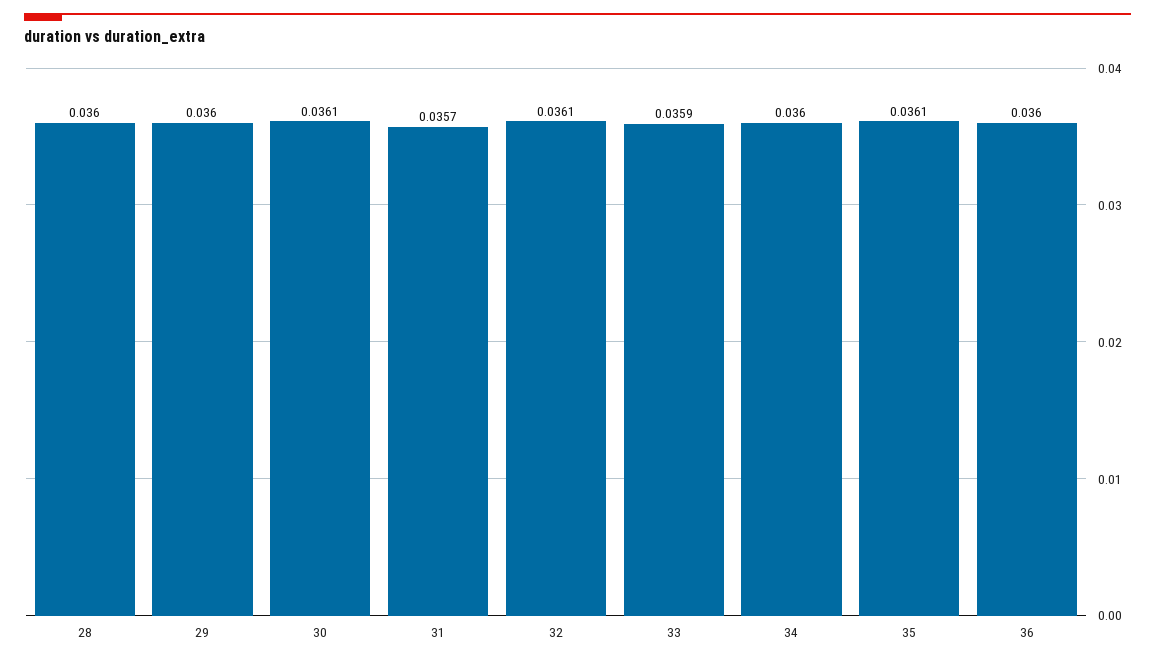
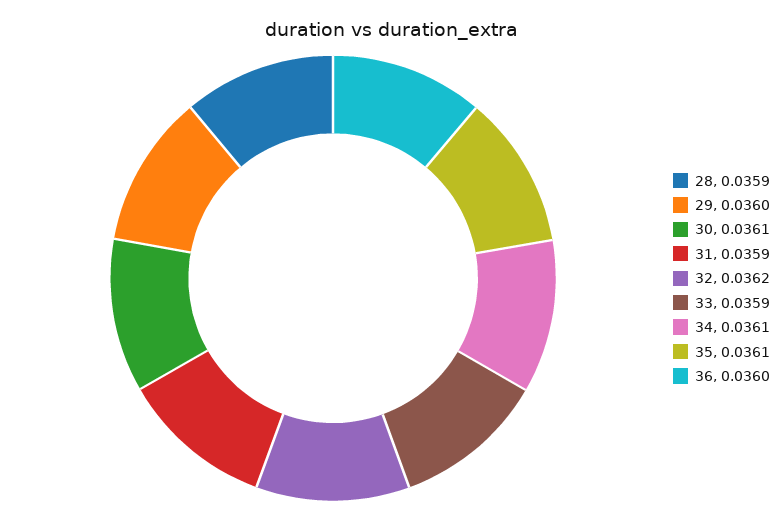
28: 0.036 -> 0.0359
31: 0.0357 -> 0.0359
32: 0.0361 -> 0.0362
34: 0.036 -> 0.0361

